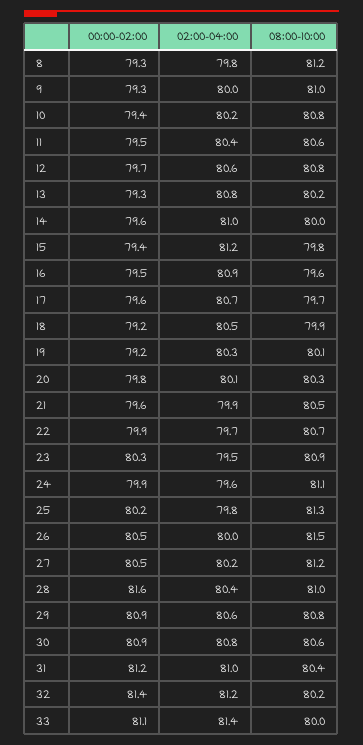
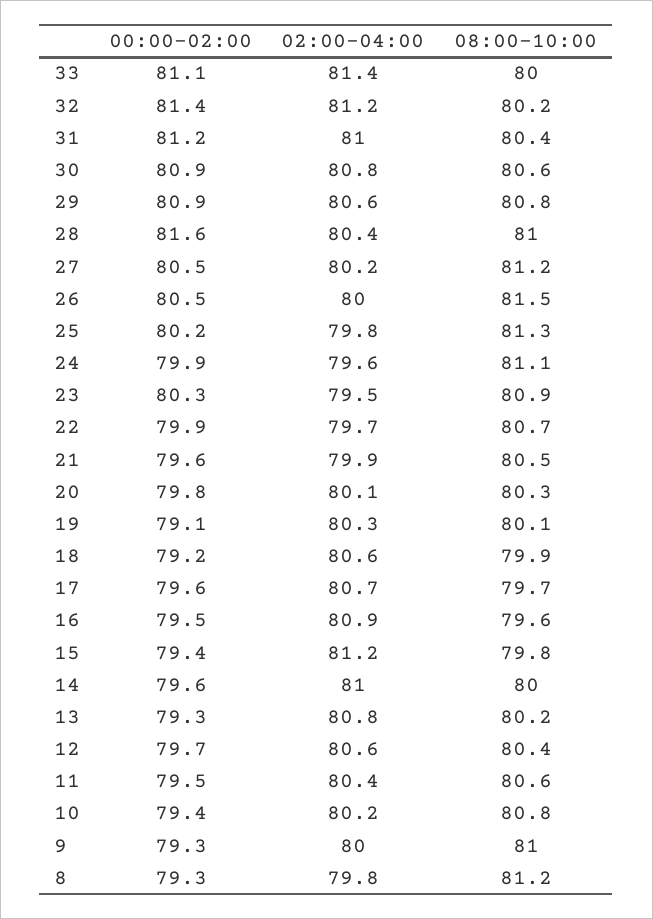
08:00-10:00, 12: 80.8 -> 80.4
02:00-04:00, 18: 80.5 -> 80.6
00:00-02:00, 19: 79.2 -> 79.1

